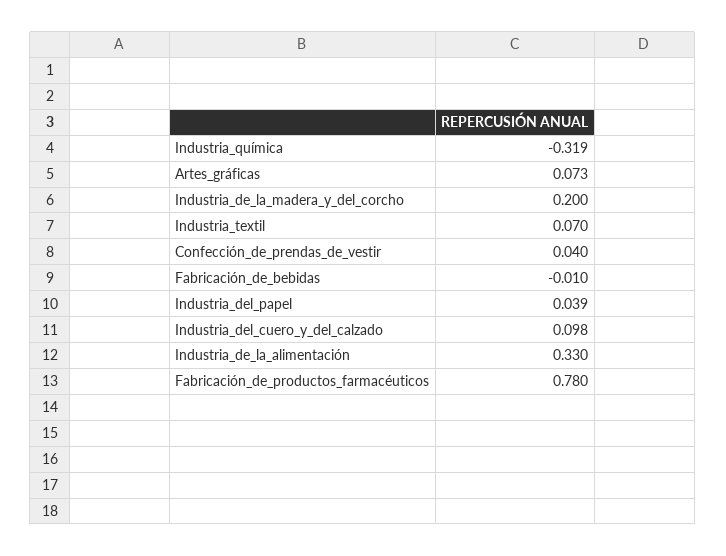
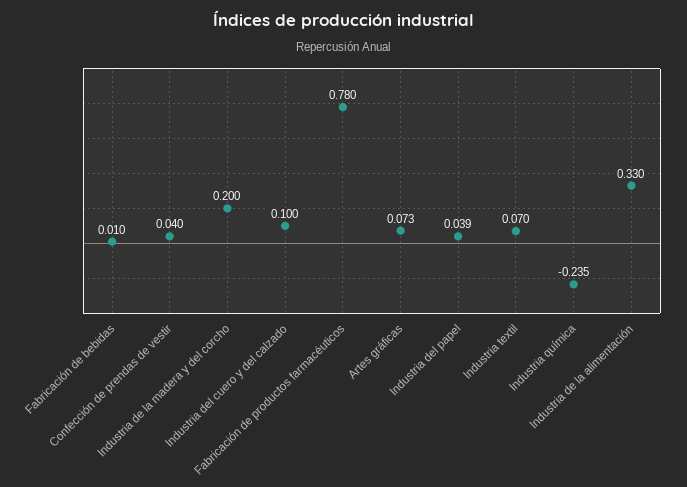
Industria_química: -0.319 -> -0.235
Fabricación_de_bebidas: -0.01 -> 0.01
Industria_del_cuero_y_del_calzado: 0.098 -> 0.1

